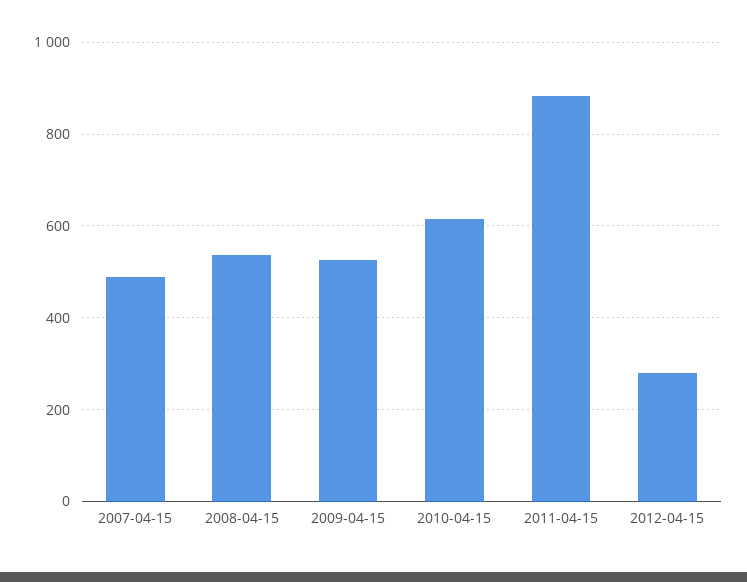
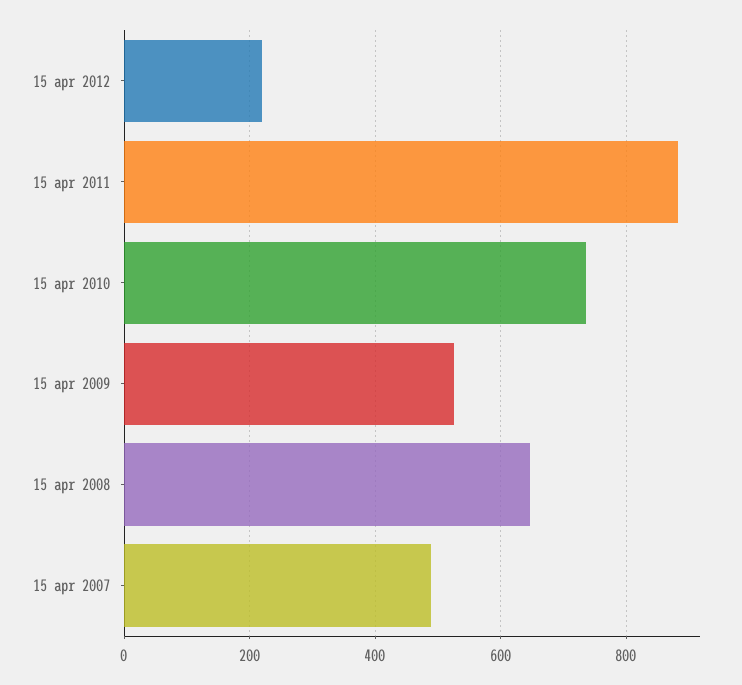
2008-04-15: 540 -> 640
2010-04-15: 620 -> 740
2012-04-15: 280 -> 220

